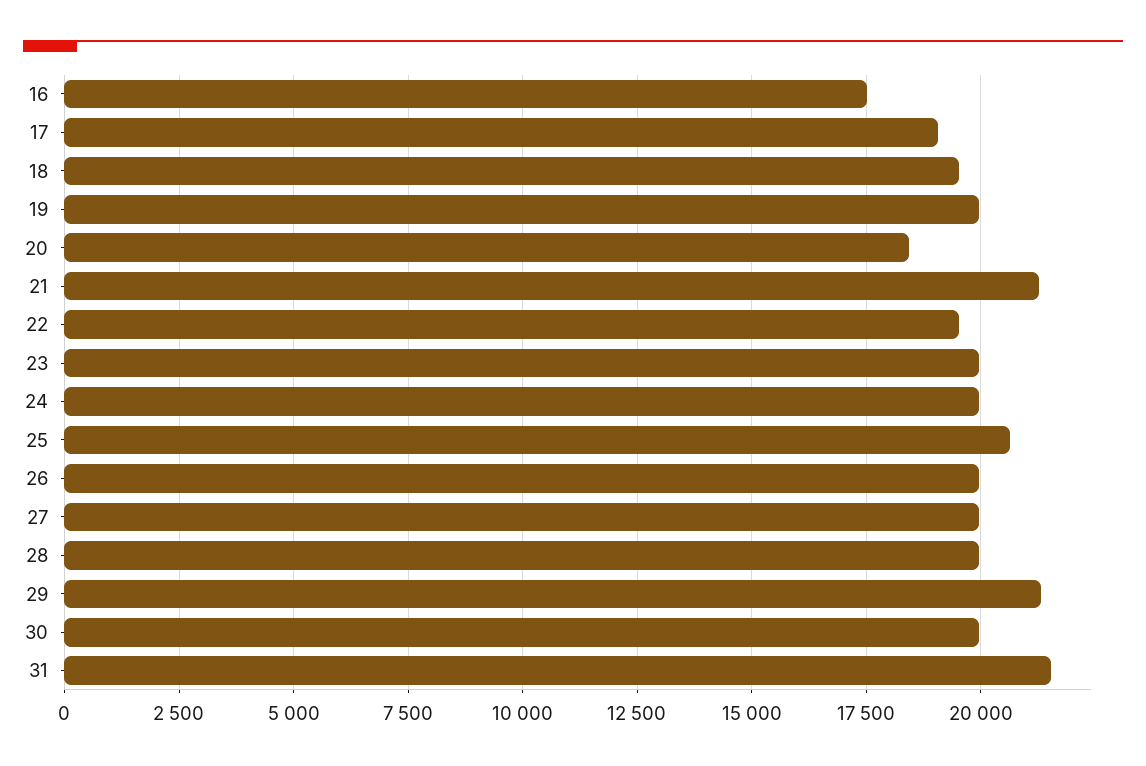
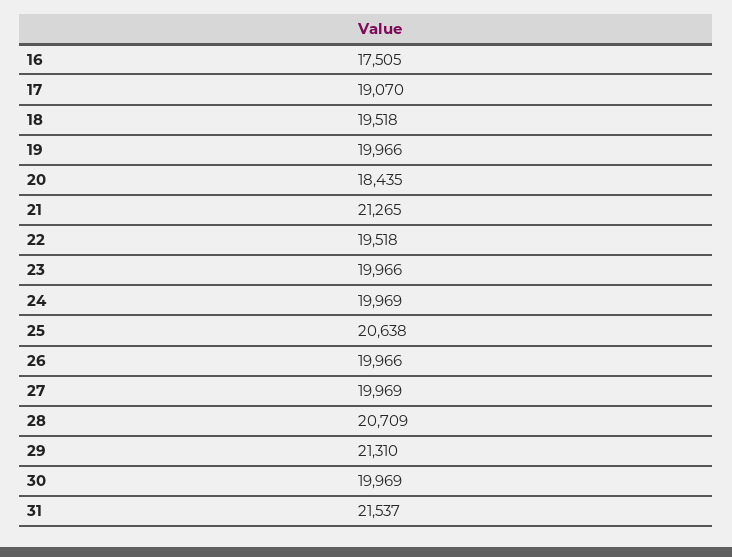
28: 20000 -> 20709

